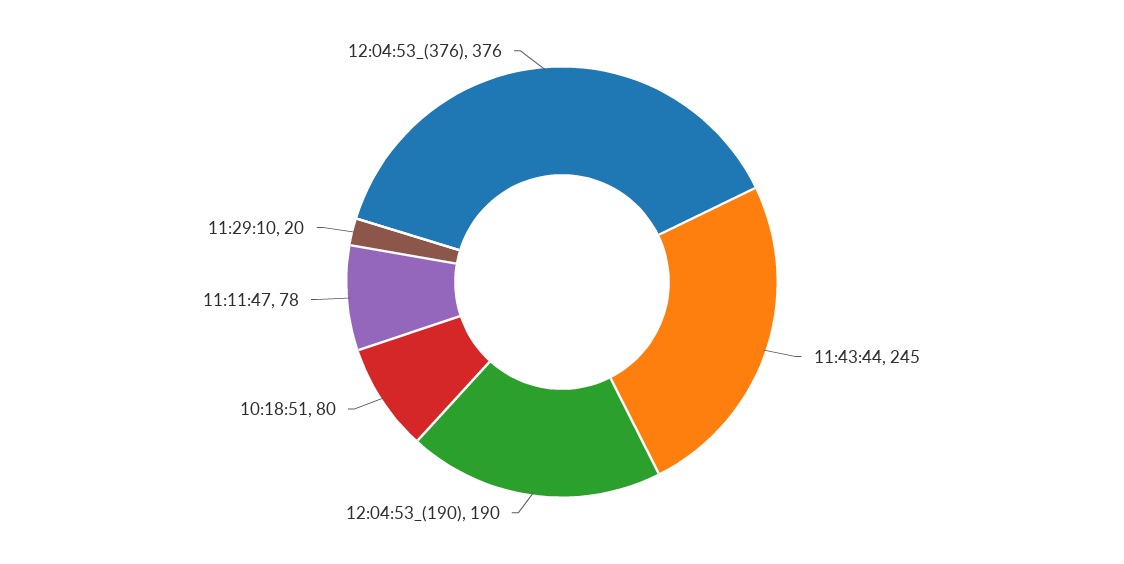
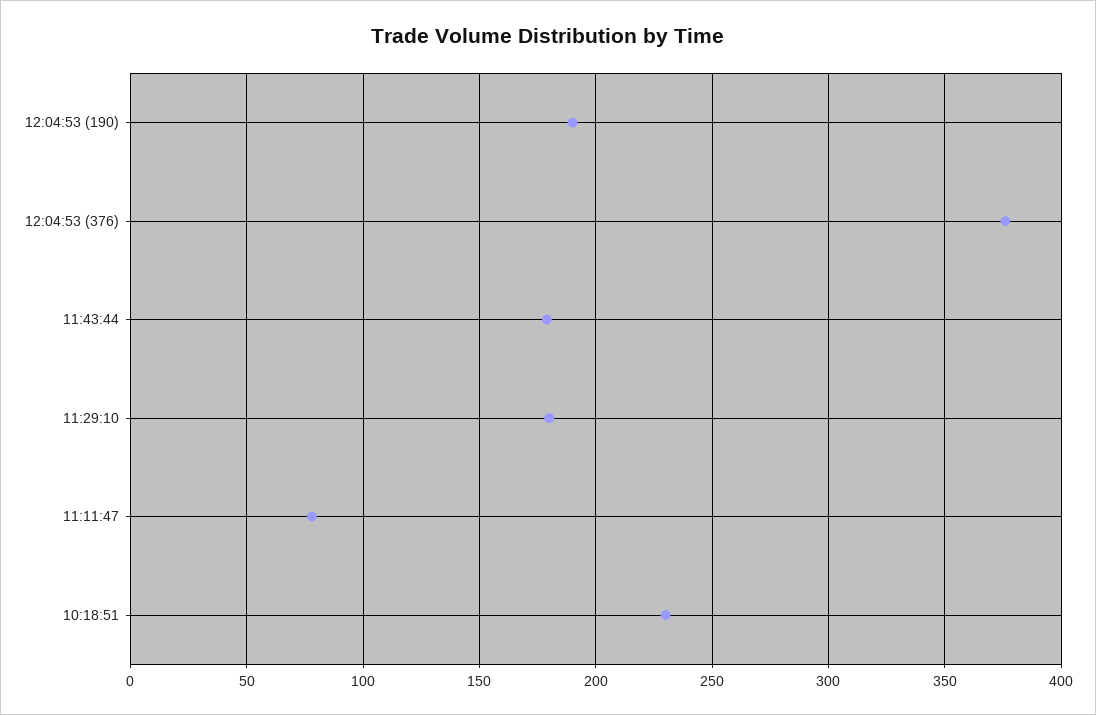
11:43:44: 245 -> 180
10:18:51: 80 -> 230
11:29:10: 20 -> 180

